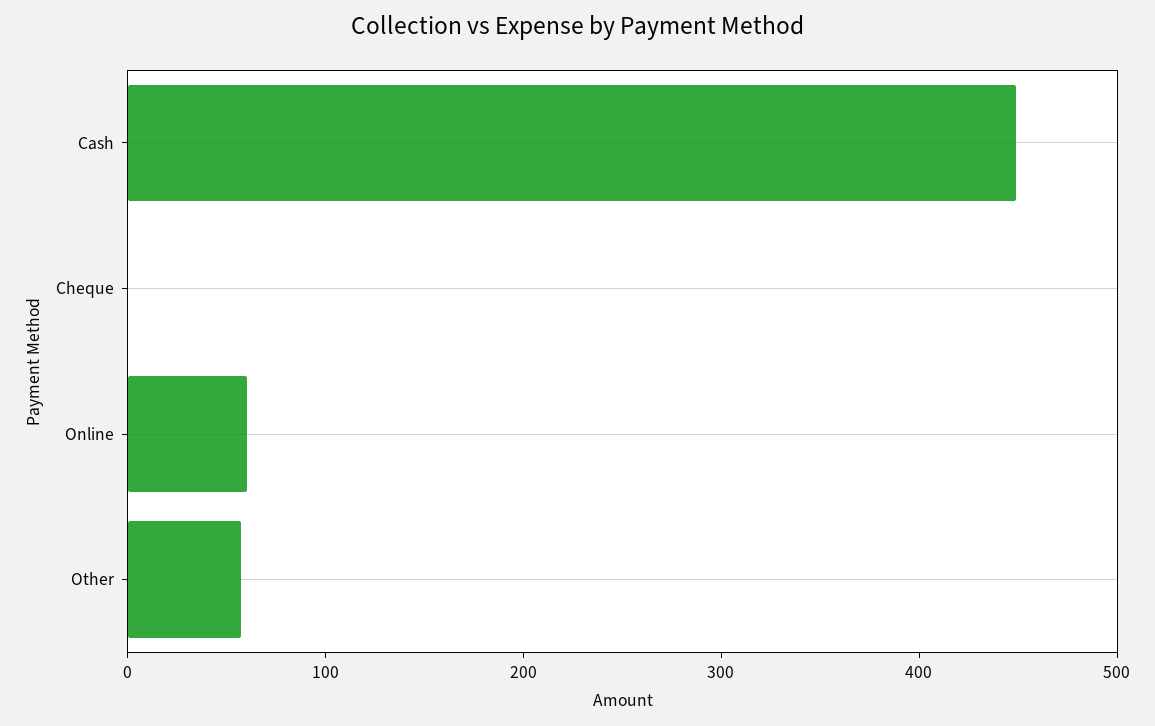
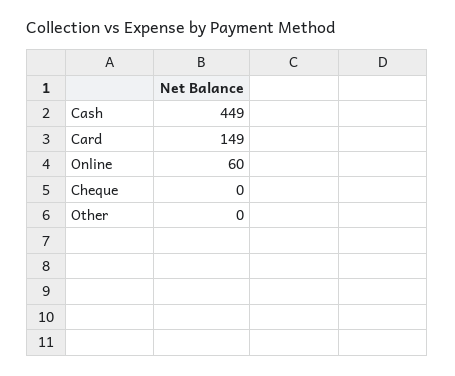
Other: 60 -> 0
Card: none -> 149

